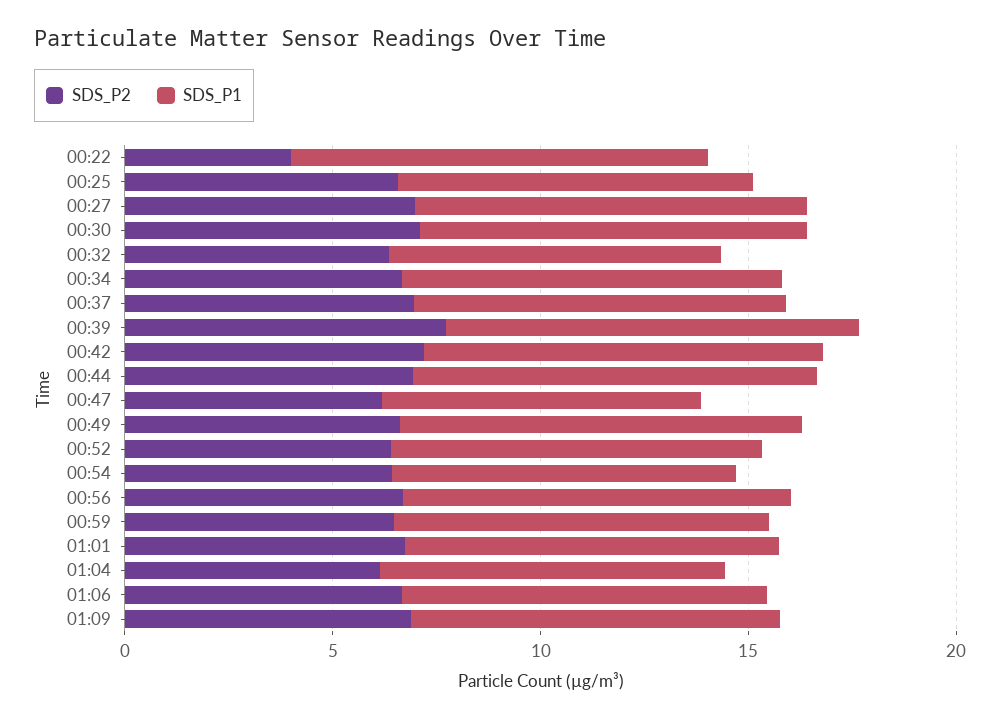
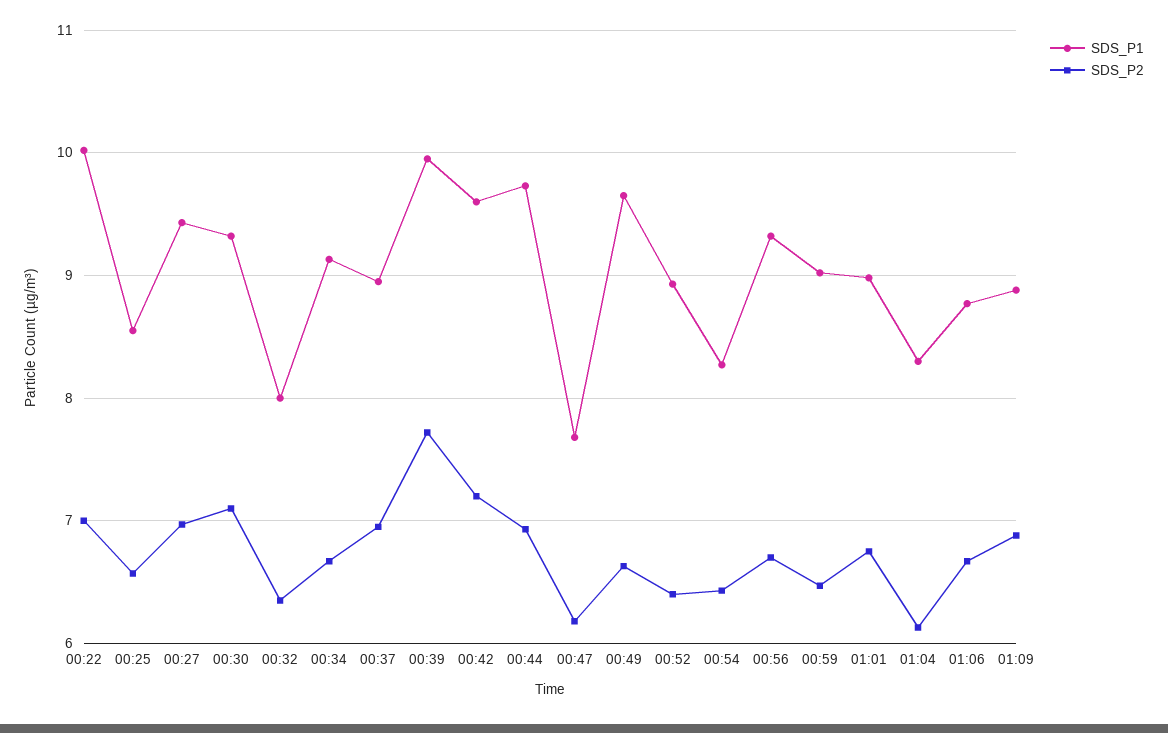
SDS_P2, 00:22: 4 -> 7

